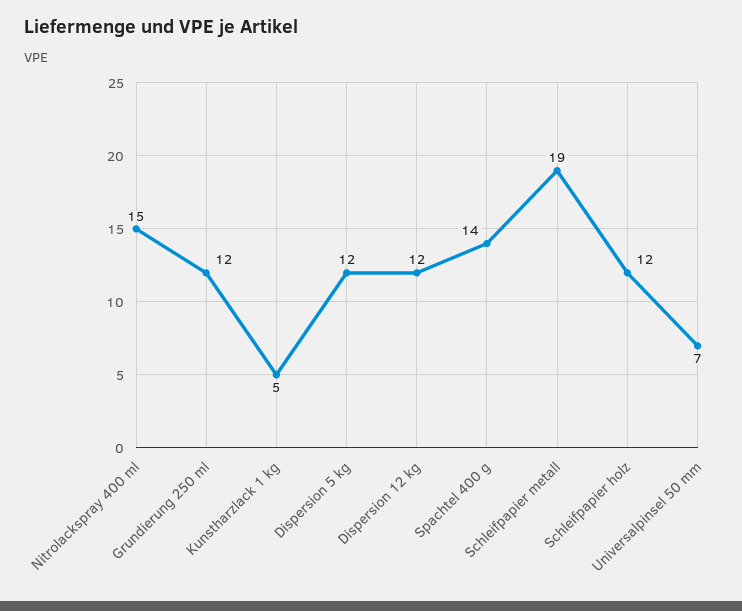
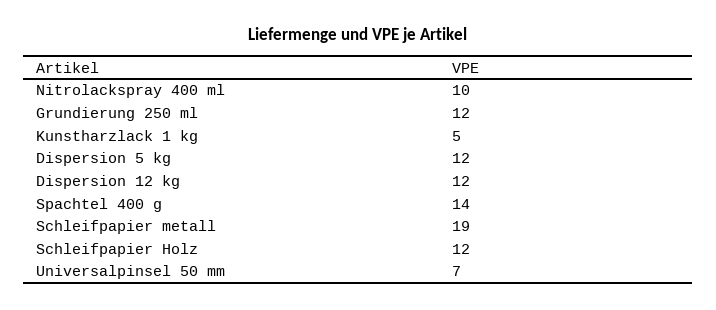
Nitrolackspray 400 ml: 15 -> 10

